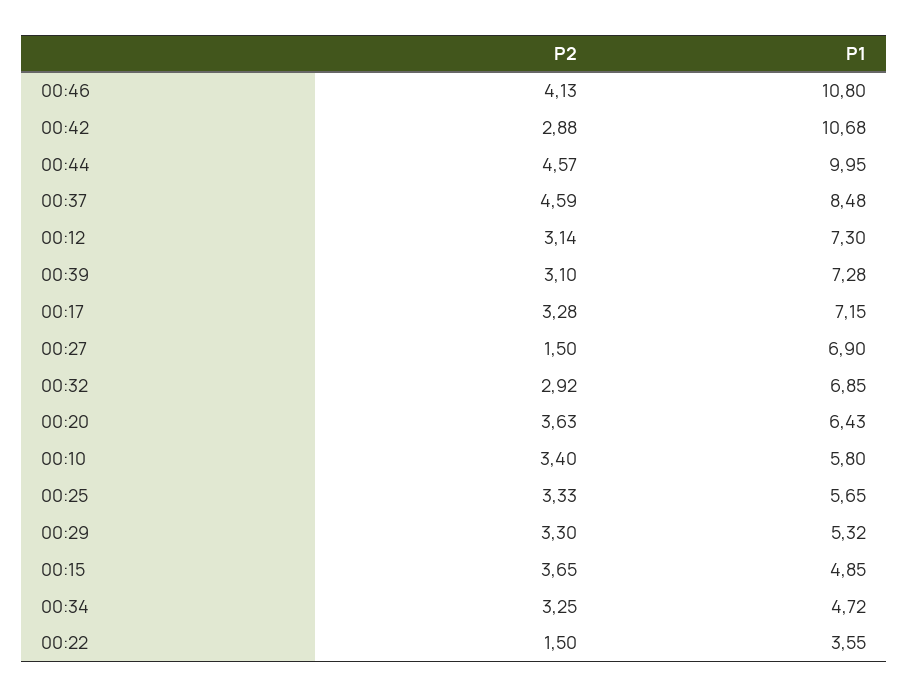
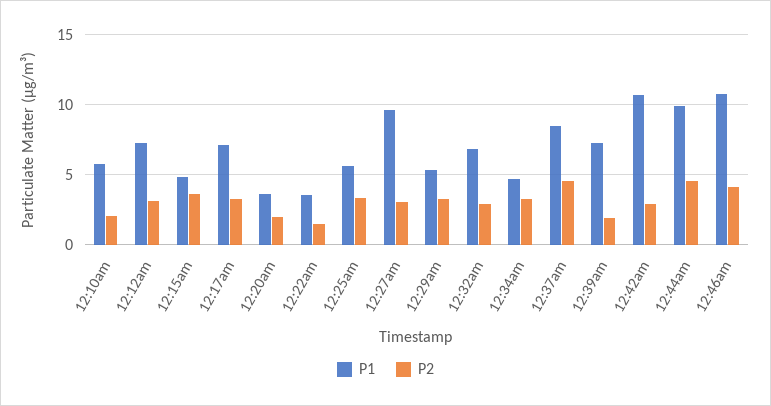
P2, 00:39: 3.1 -> 2
P2, 00:27: 1.5 -> 3
P1, 00:27: 6.9 -> 9.5
P2, 00:20: 3.63 -> 2
P1, 00:20: 6.43 -> 3.5
P2, 00:10: 3.4 -> 2

